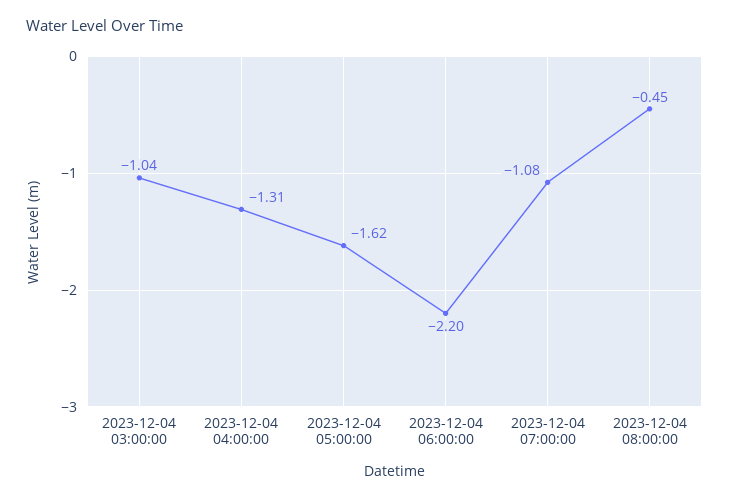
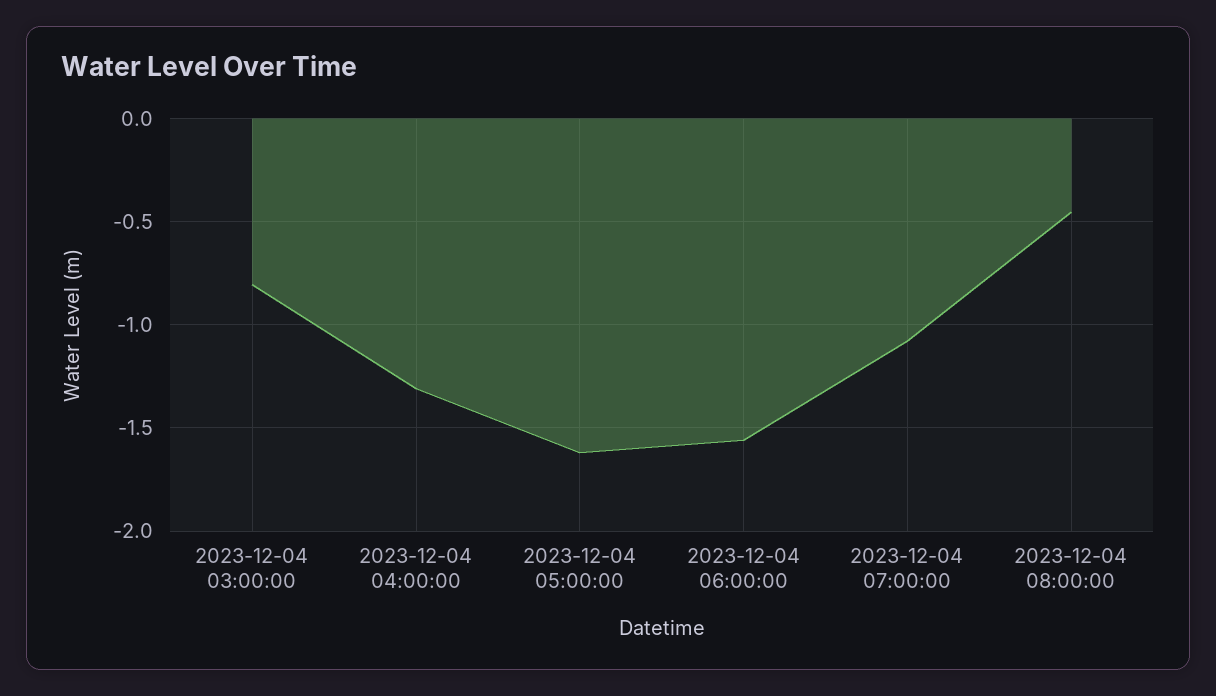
2023-12-04 03:00:00: -1.04 -> -0.8
2023-12-04 06:00:00: -2.2 -> -1.55

